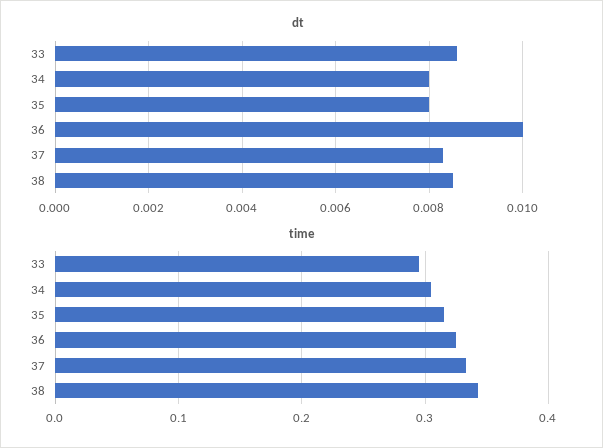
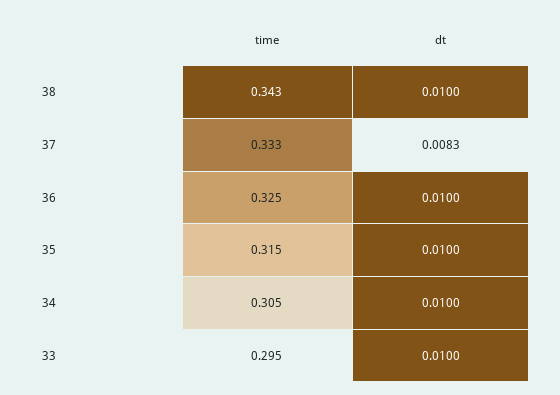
dt, 33: 0.0085 -> 0.01
dt, 34: 0.008 -> 0.01
dt, 35: 0.008 -> 0.01
dt, 38: 0.0085 -> 0.01

